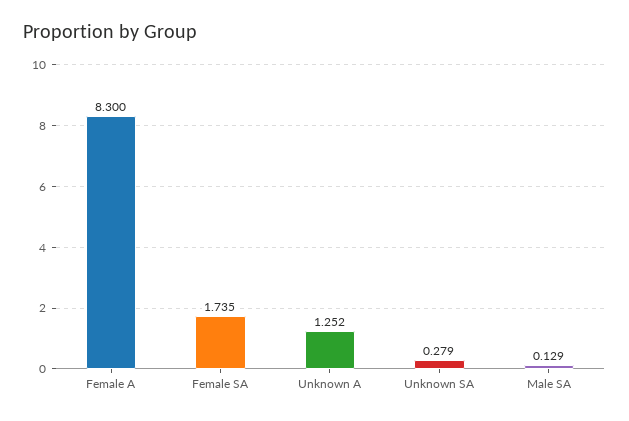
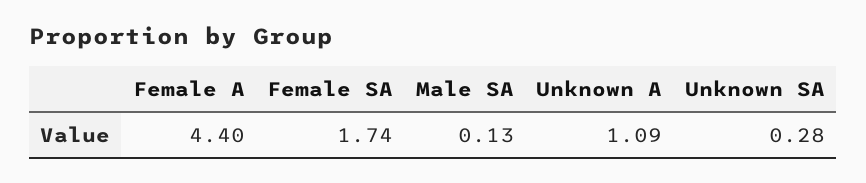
Female A: 8.3 -> 4.4
Unknown A: 1.252 -> 1.09

